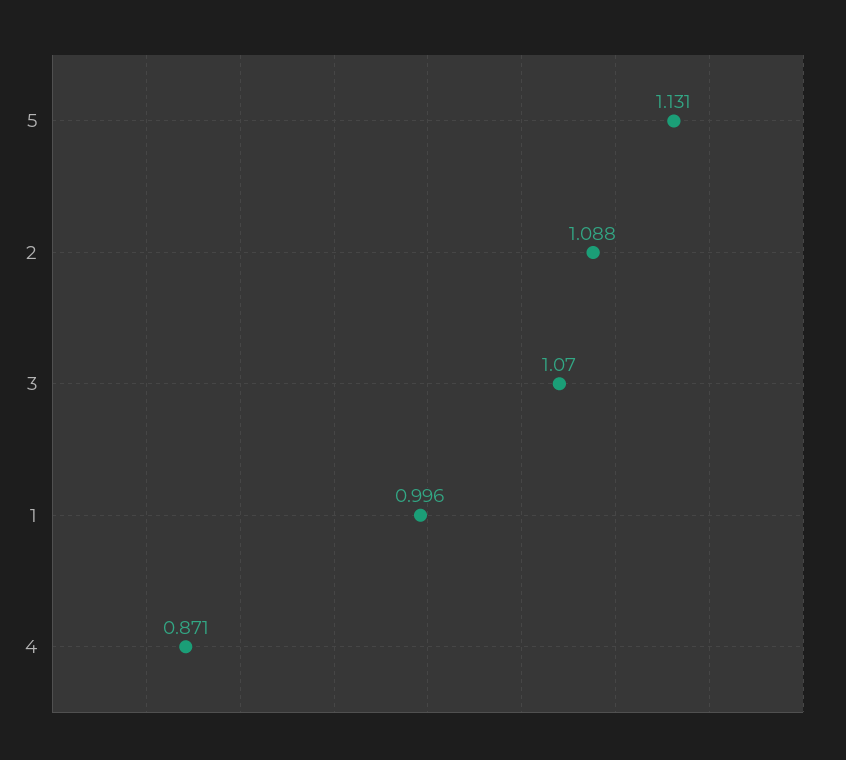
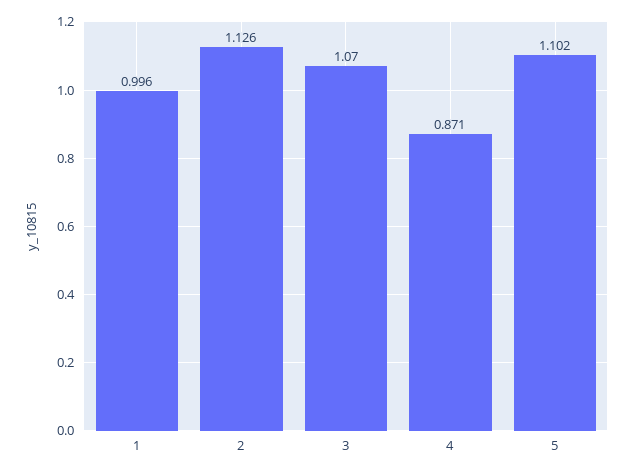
5: 1.131 -> 1.102
2: 1.088 -> 1.126

